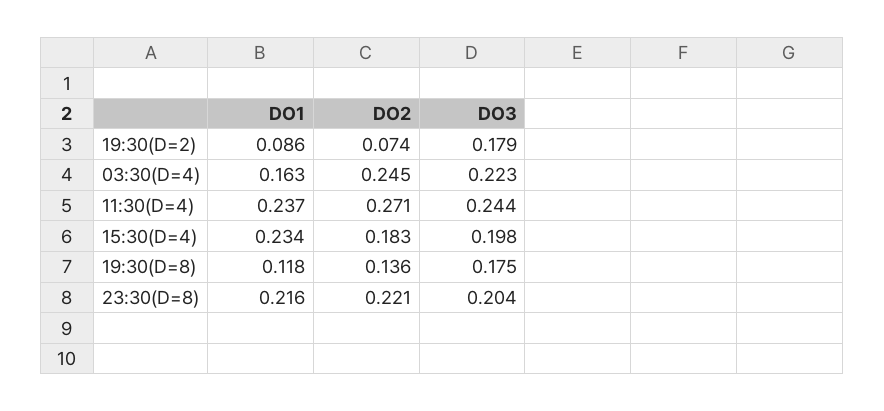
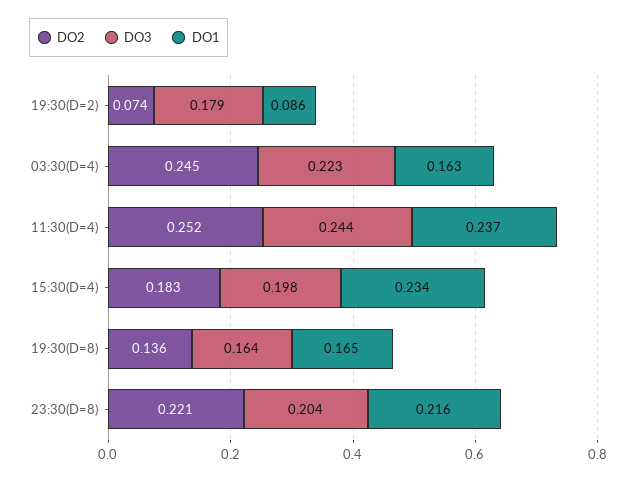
DO2, 11:30(D=4): 0.271 -> 0.252
DO1, 19:30(D=8): 0.118 -> 0.165
DO3, 19:30(D=8): 0.175 -> 0.164

